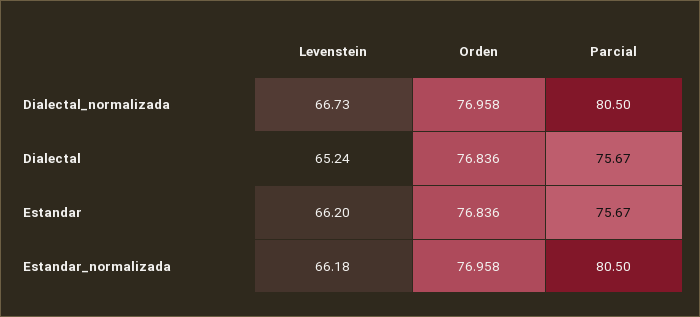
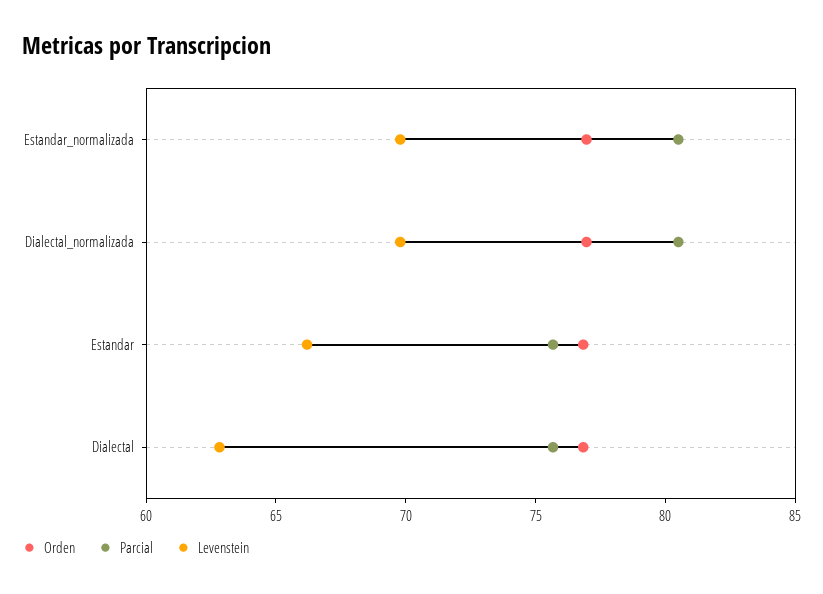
Levenstein, Dialectal_normalizada: 66.73 -> 70
Levenstein, Dialectal: 65.24 -> 63
Levenstein, Estandar_normalizada: 66.18 -> 70

